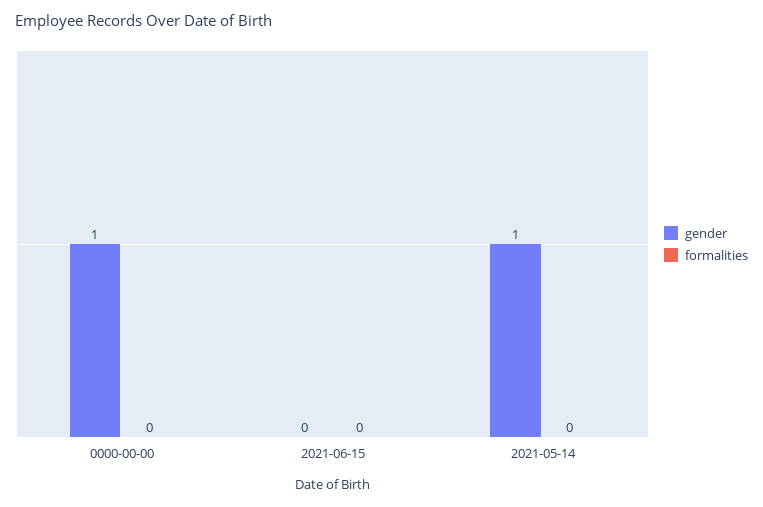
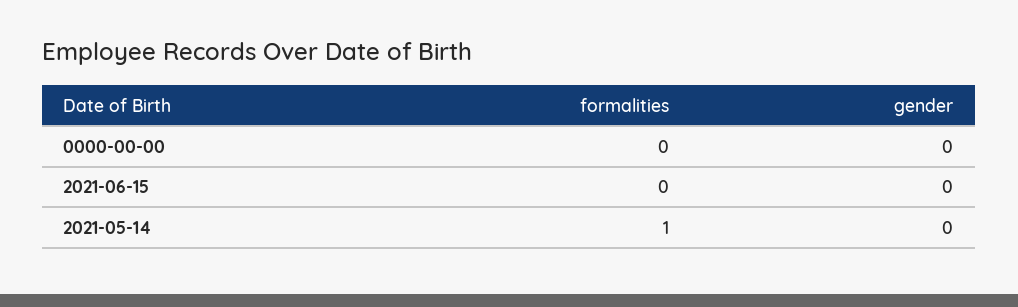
gender, 0000-00-00: 1 -> 0
gender, 2021-05-14: 1 -> 0
formalities, 2021-05-14: 0 -> 1

